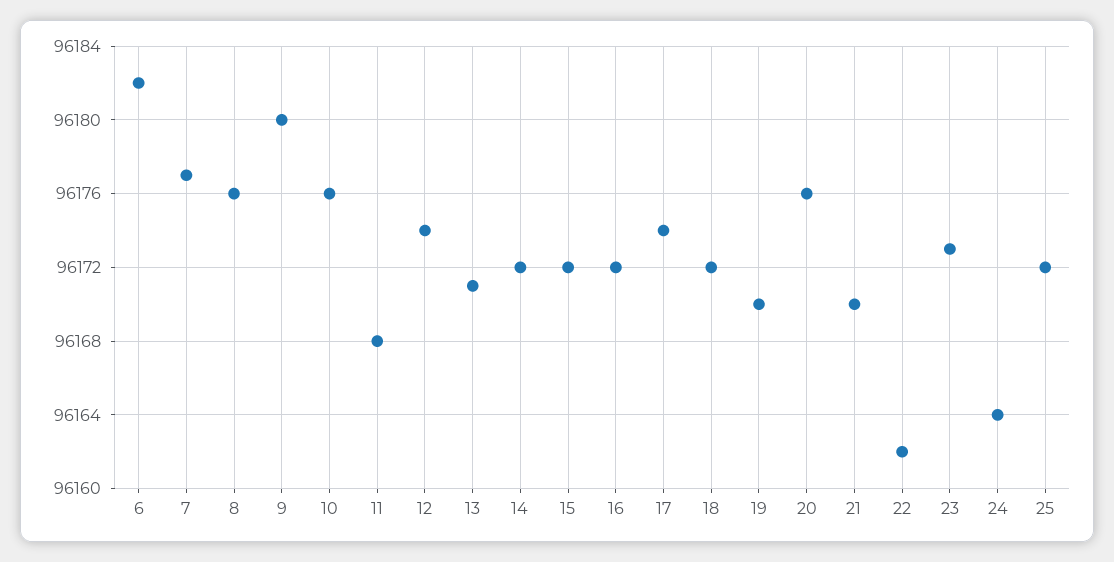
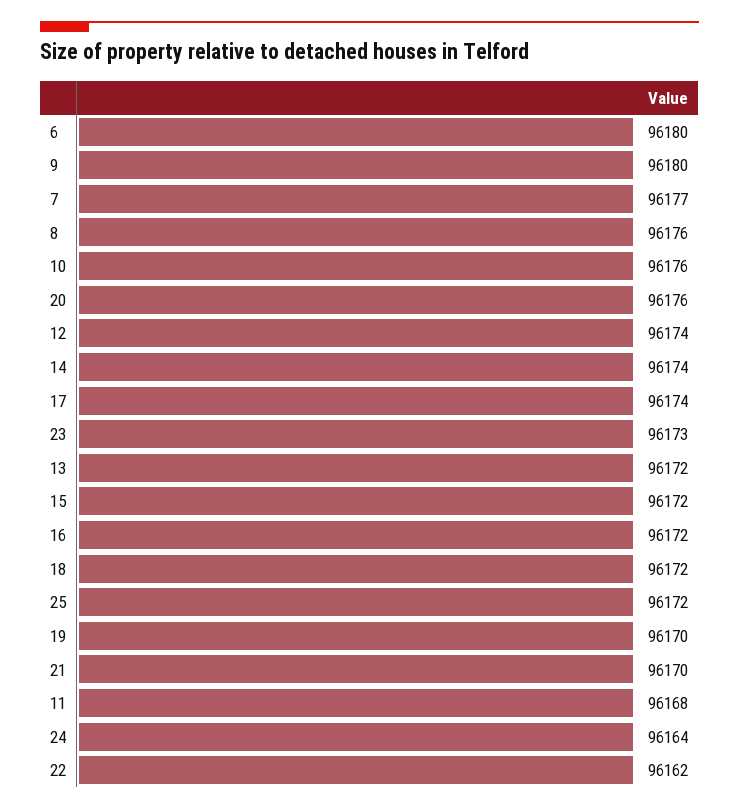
6: 96182 -> 96180
13: 96171 -> 96172
14: 96172 -> 96174

